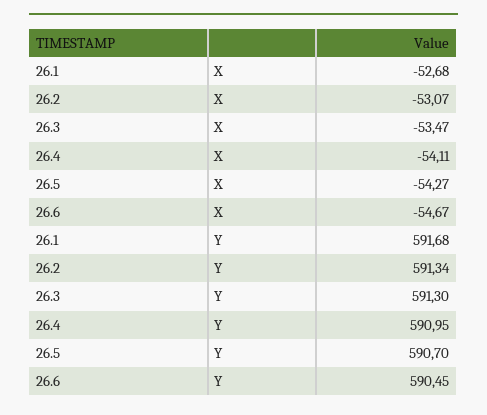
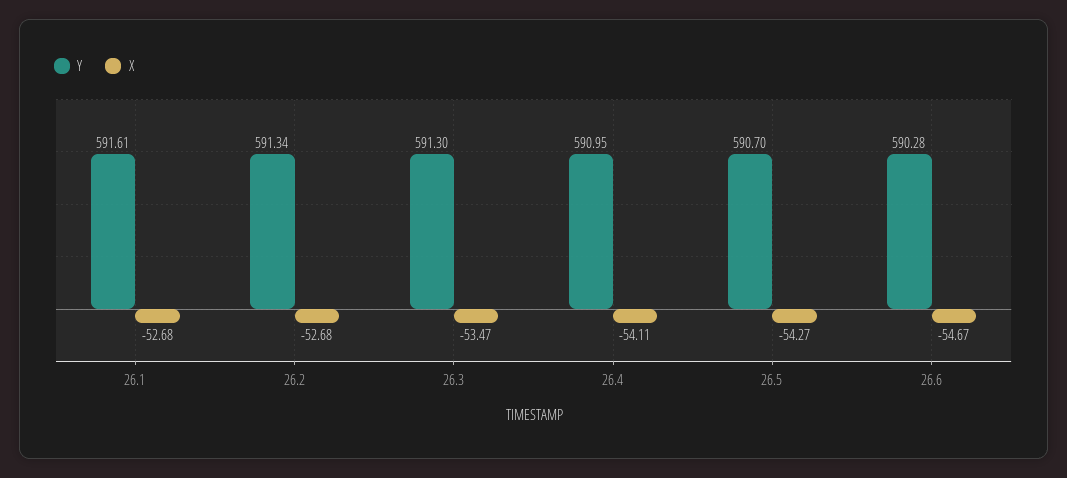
X, 26.2: -53.07 -> -52.68
Y, 26.1: 591.68 -> 591.61
Y, 26.6: 590.45 -> 590.28

